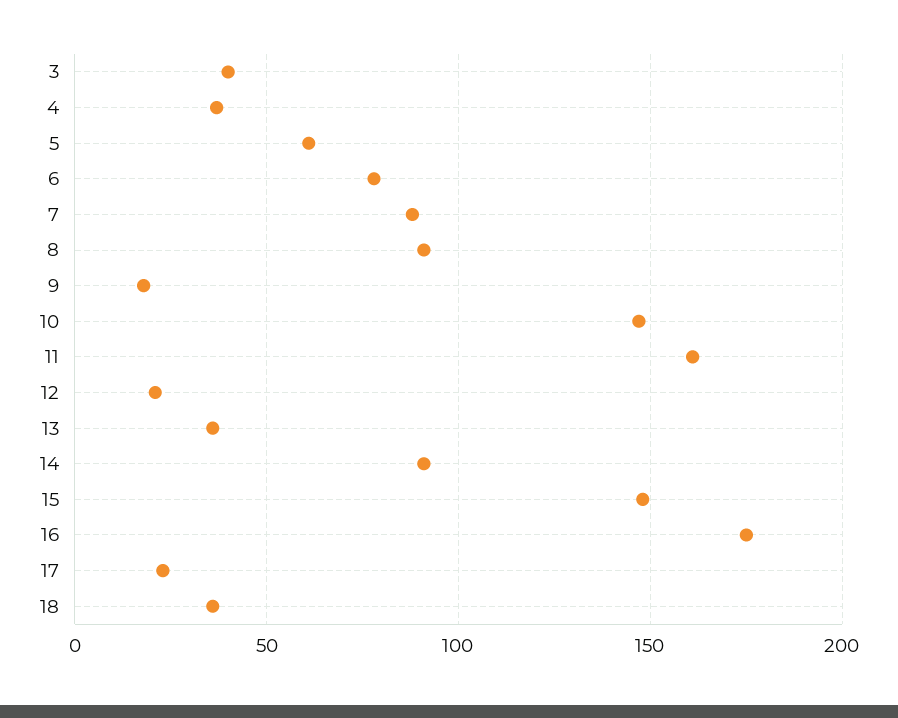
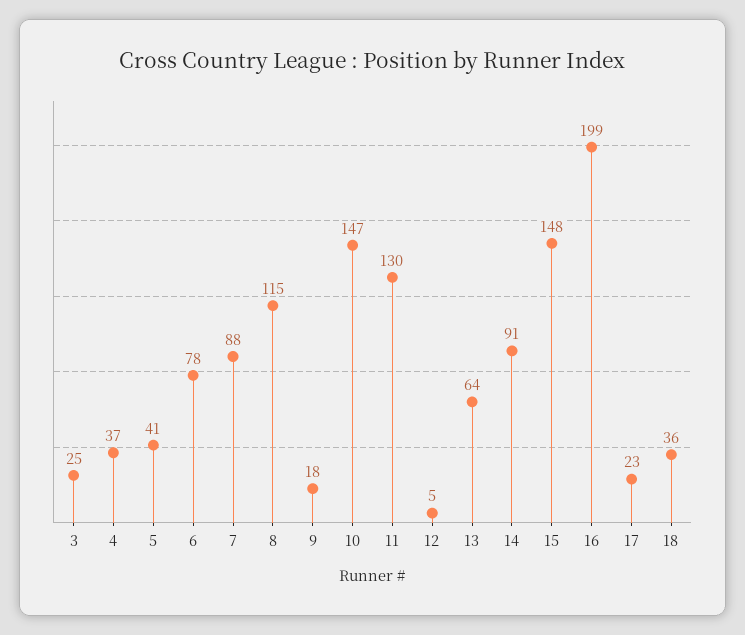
3: 40 -> 25
5: 60 -> 41
8: 90 -> 115
11: 160 -> 130
12: 20 -> 5
13: 35 -> 64
16: 175 -> 199

